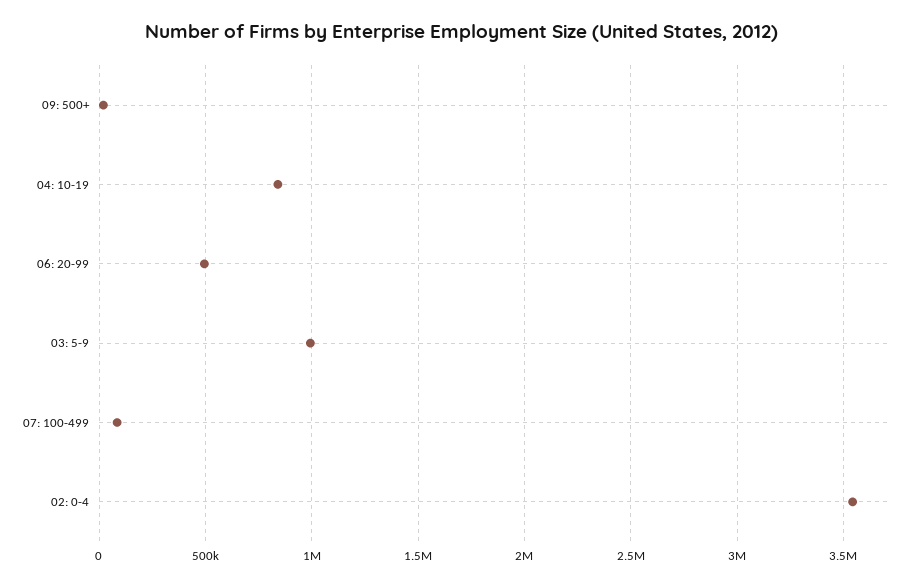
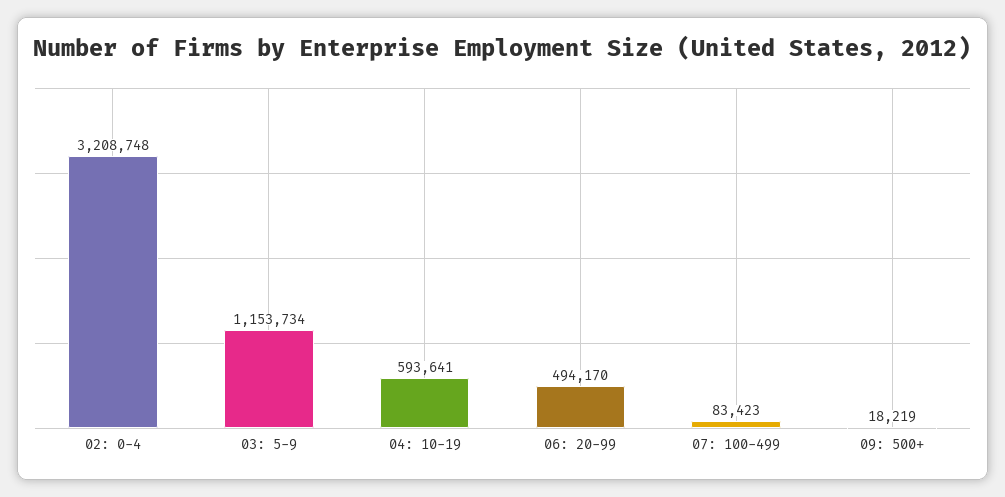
04: 10-19: 850000 -> 593641
03: 5-9: 1000000 -> 1153734
02: 0-4: 3550000 -> 3208748

